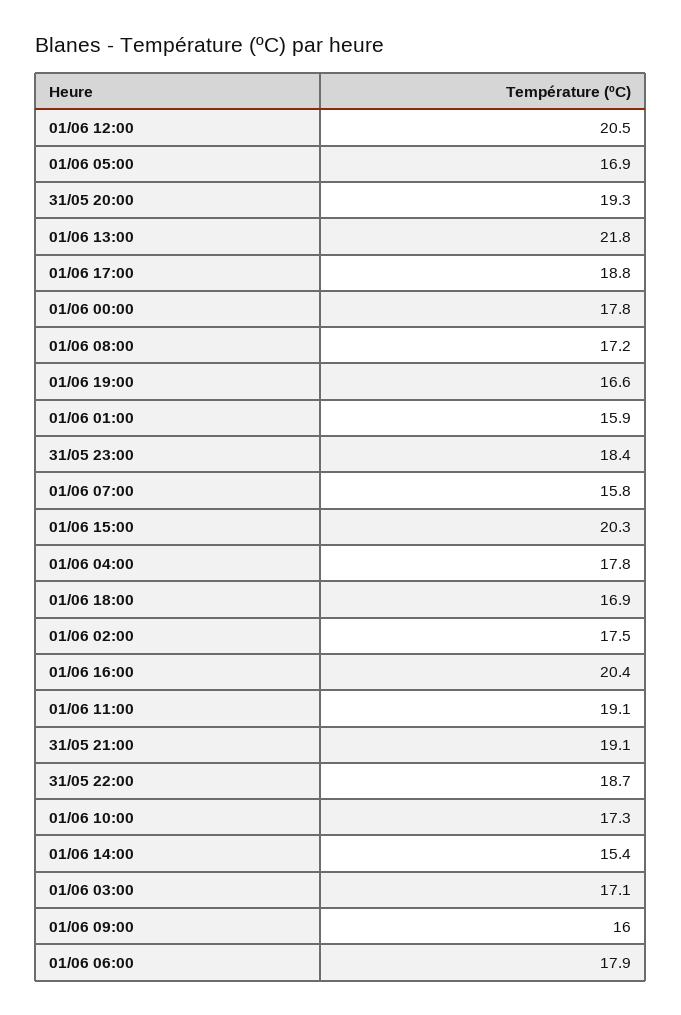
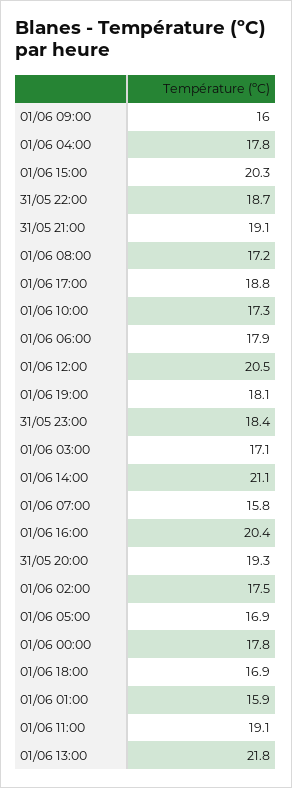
01/06 19:00: 16.6 -> 18.1
01/06 14:00: 15.4 -> 21.1

